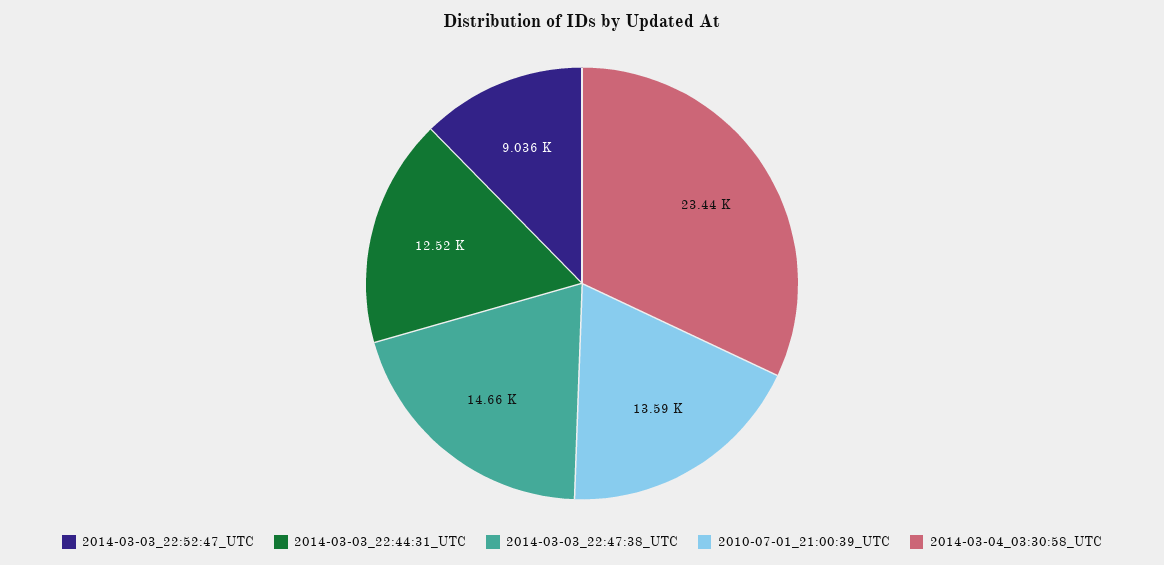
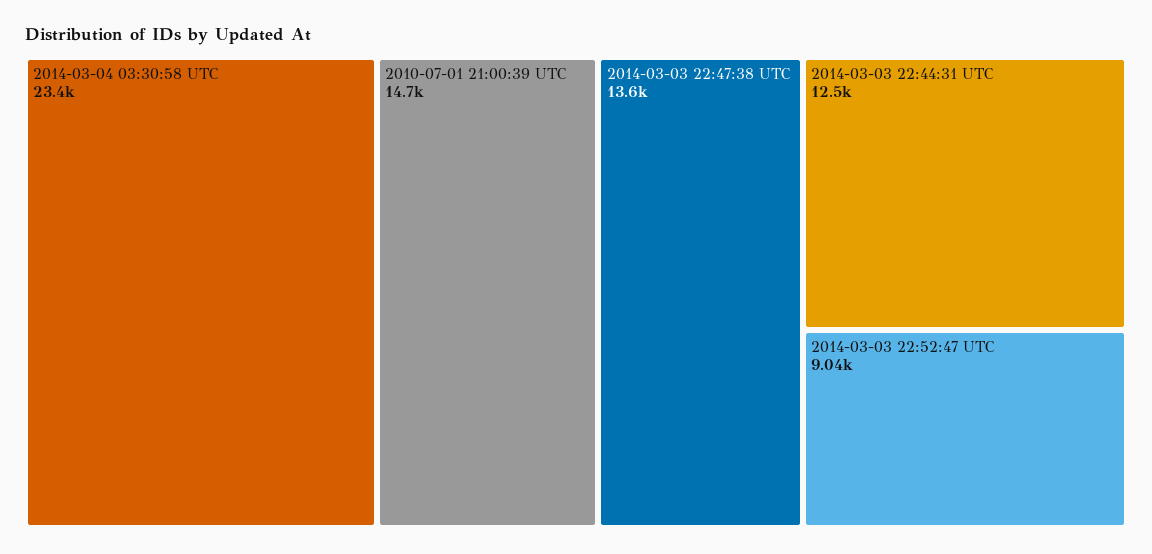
2014-03-03_22:47:38_UTC: 14660 -> 13600
2010-07-01_21:00:39_UTC: 13590 -> 14700

